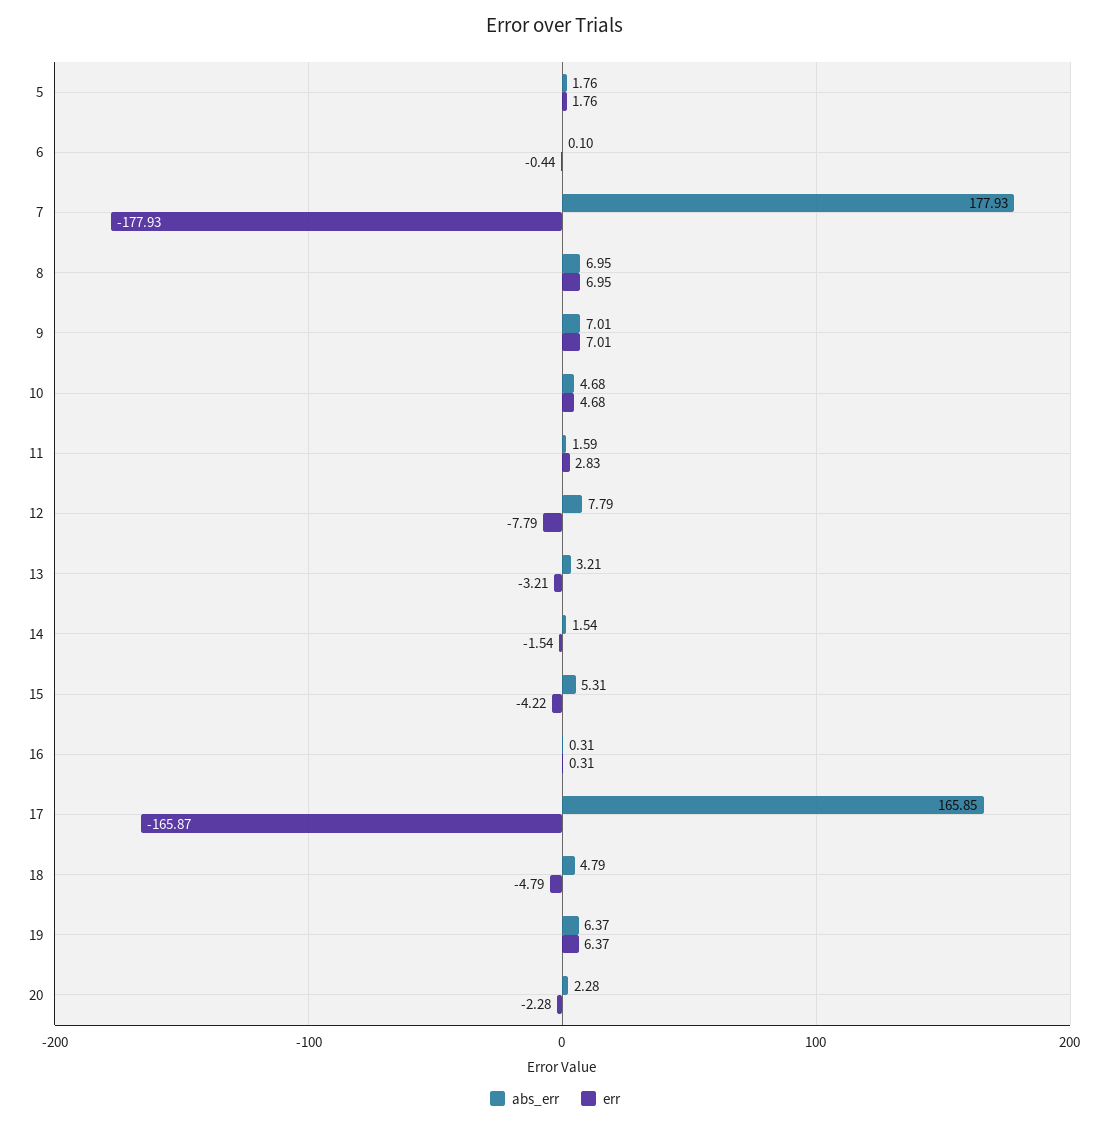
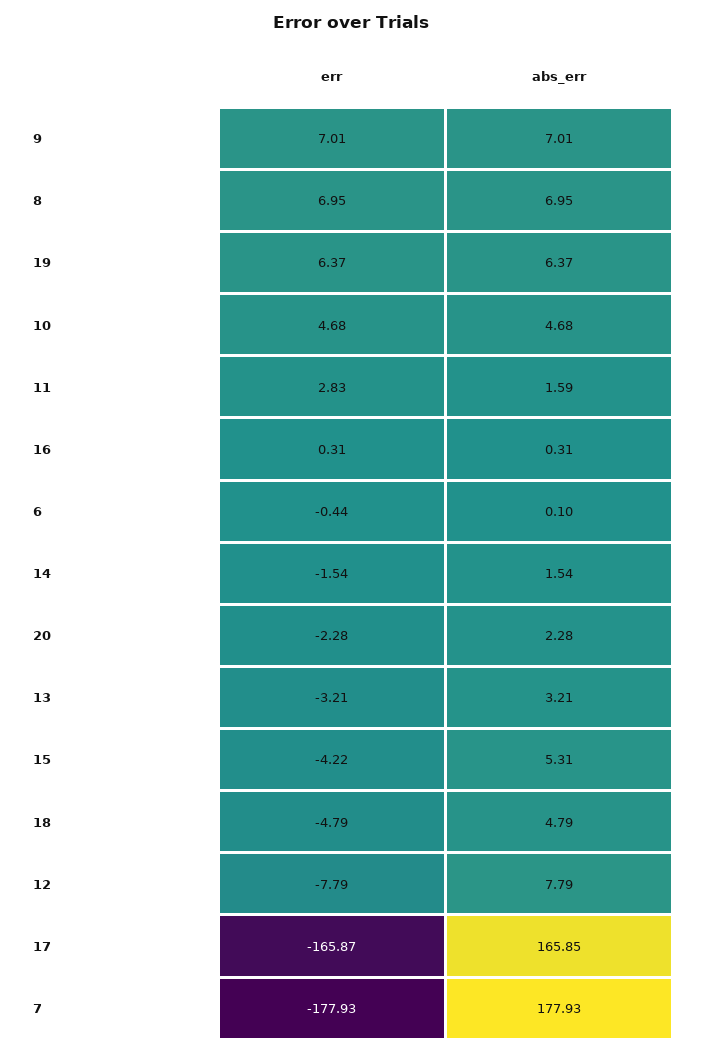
abs_err, 5: 1.76 -> none
err, 5: 1.76 -> none

